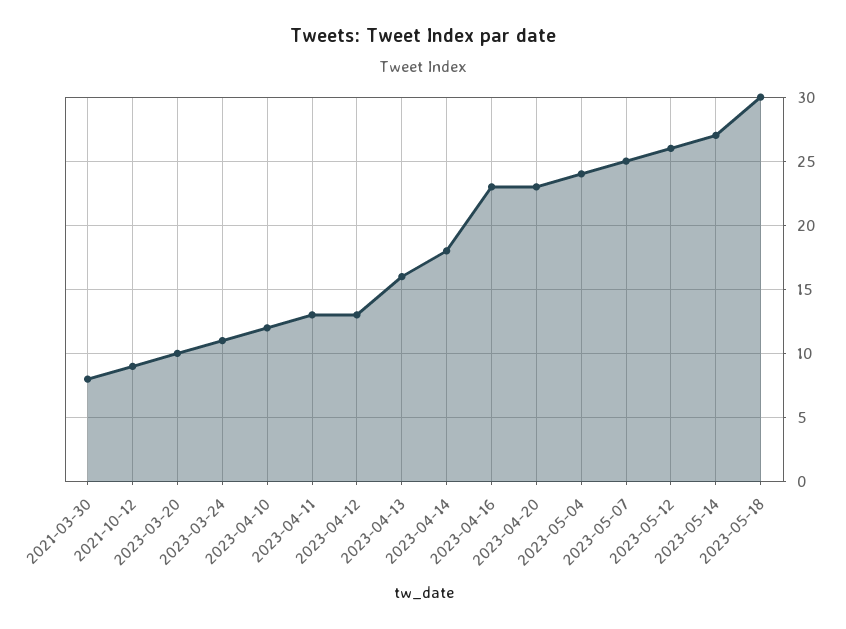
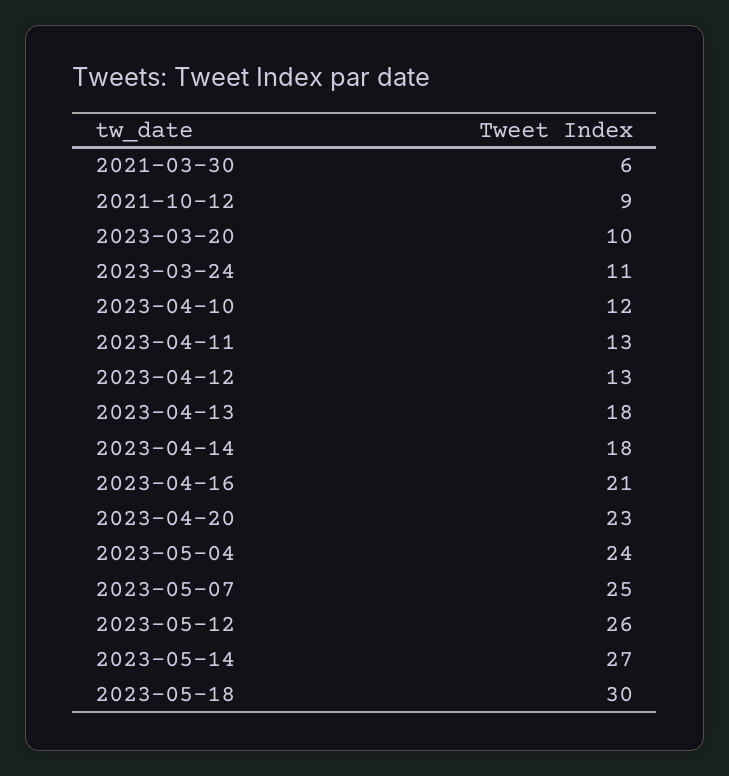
2021-03-30: 8 -> 6
2023-04-13: 16 -> 18
2023-04-16: 23 -> 21

